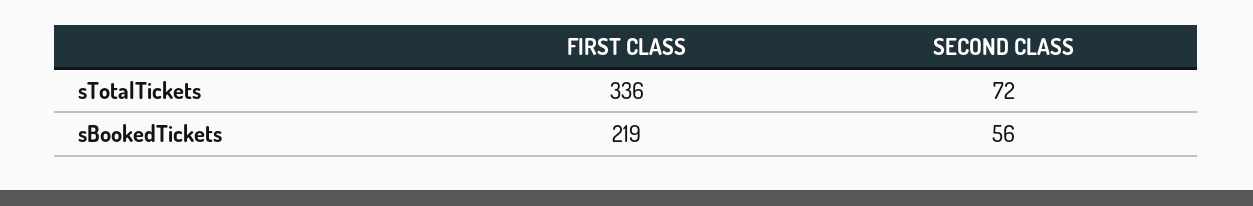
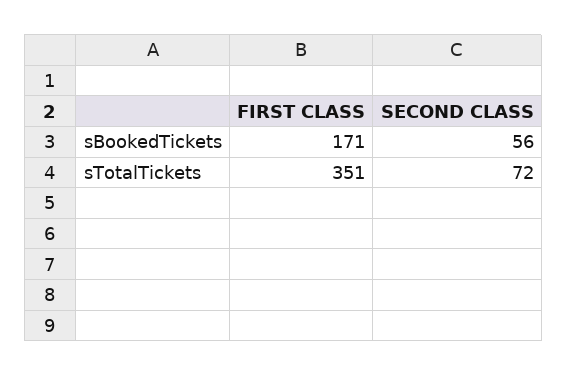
FIRST CLASS, sTotalTickets: 336 -> 351
FIRST CLASS, sBookedTickets: 219 -> 171

